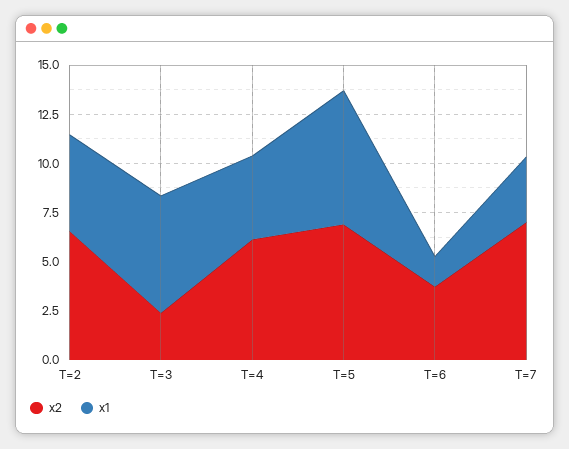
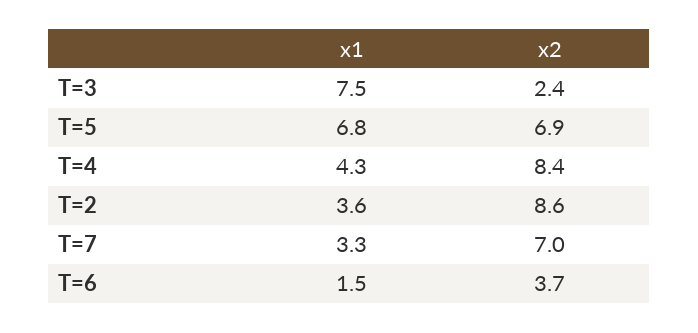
x2, T=2: 6.5 -> 8.6
x1, T=2: 5 -> 3.6
x1, T=3: 6 -> 7.5
x2, T=4: 6 -> 8.4

